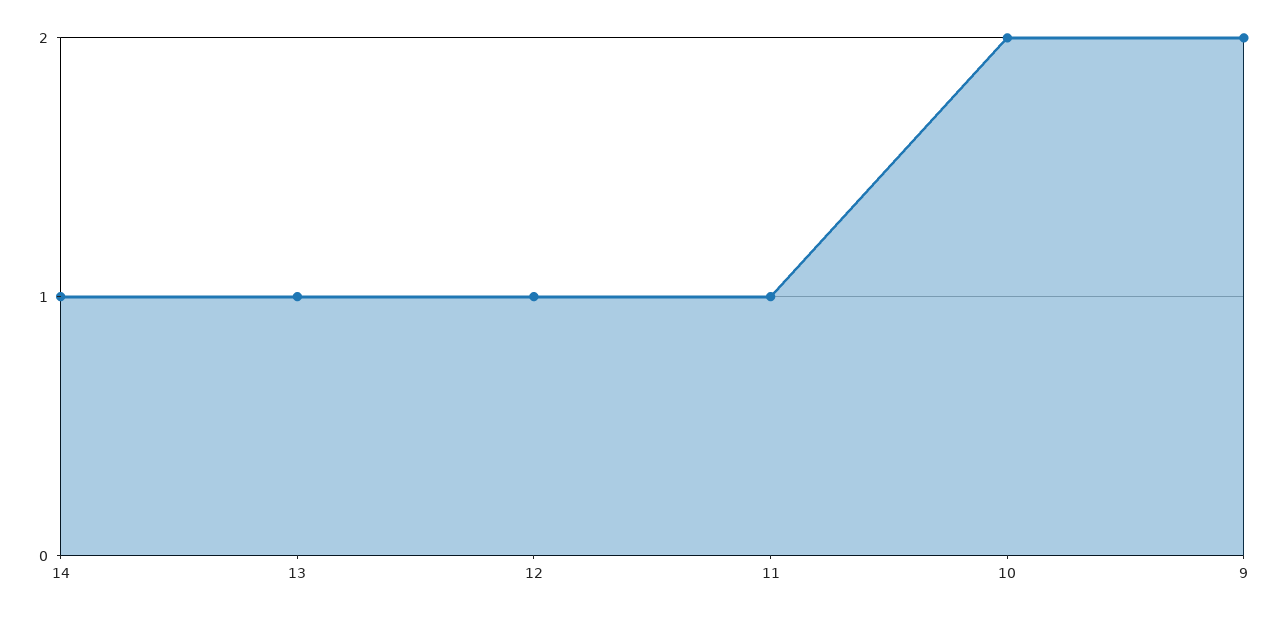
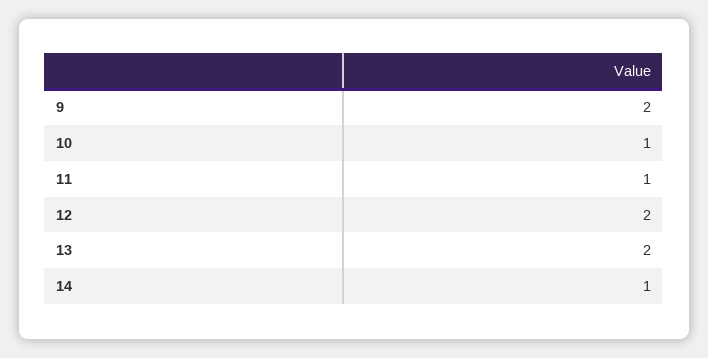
13: 1 -> 2
12: 1 -> 2
10: 2 -> 1

